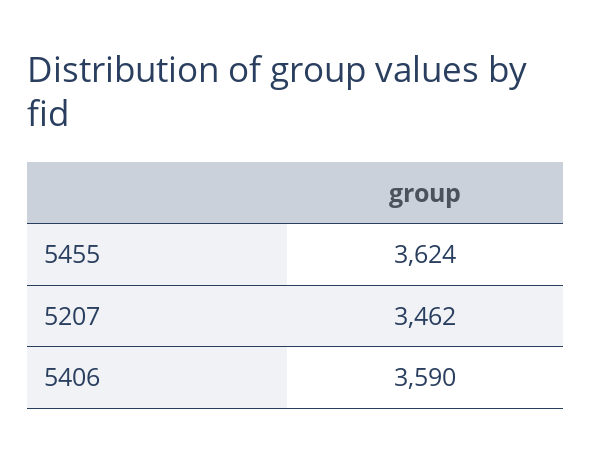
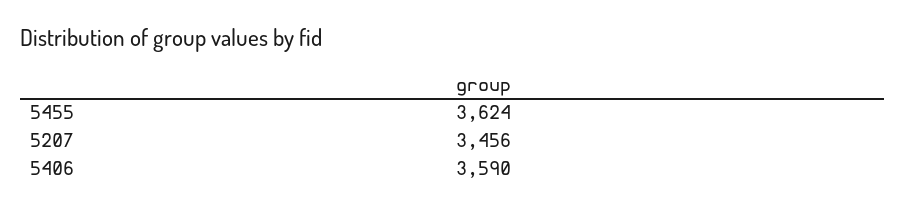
5207: 3462 -> 3456

